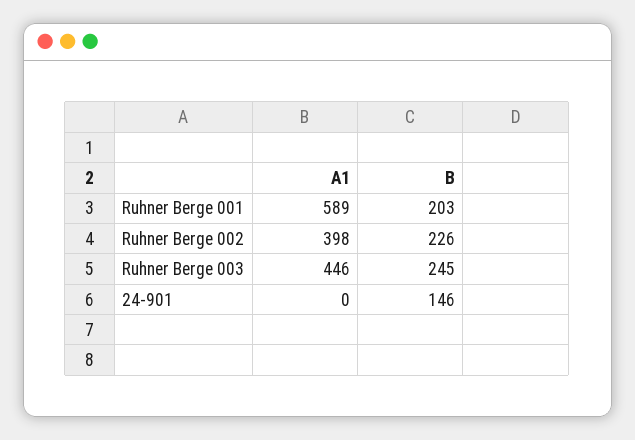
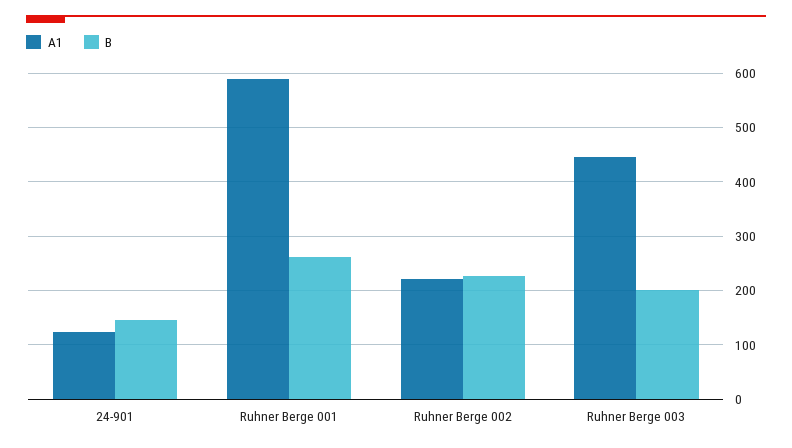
B, Ruhner Berge 001: 203 -> 260
A1, Ruhner Berge 002: 398 -> 220
B, Ruhner Berge 003: 245 -> 200
A1, 24-901: 0 -> 120

